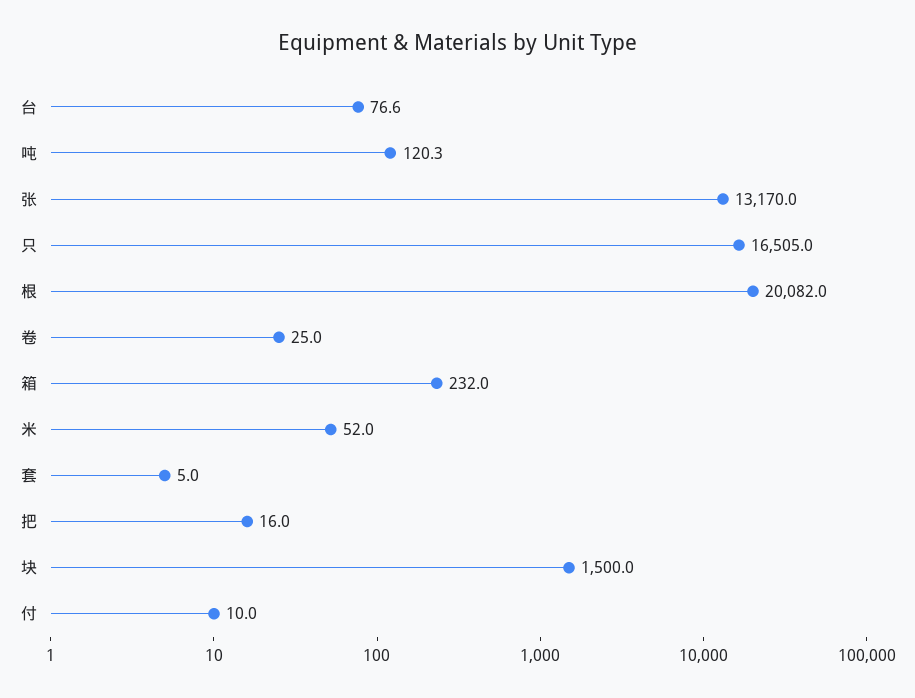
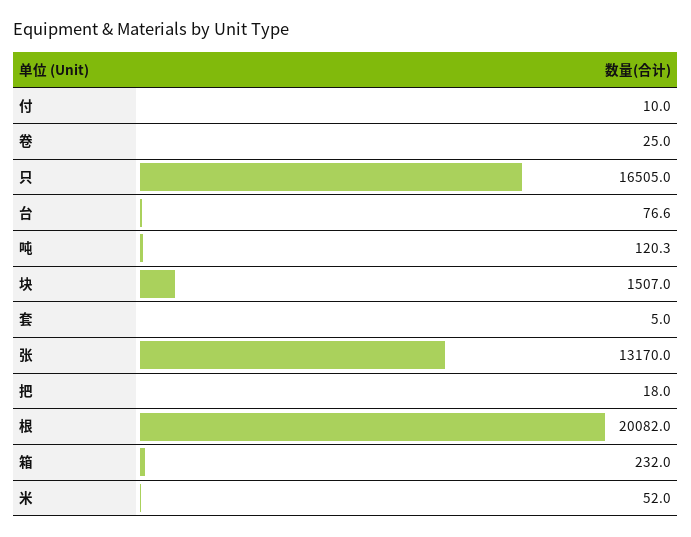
把: 16 -> 18
块: 1500 -> 1507

